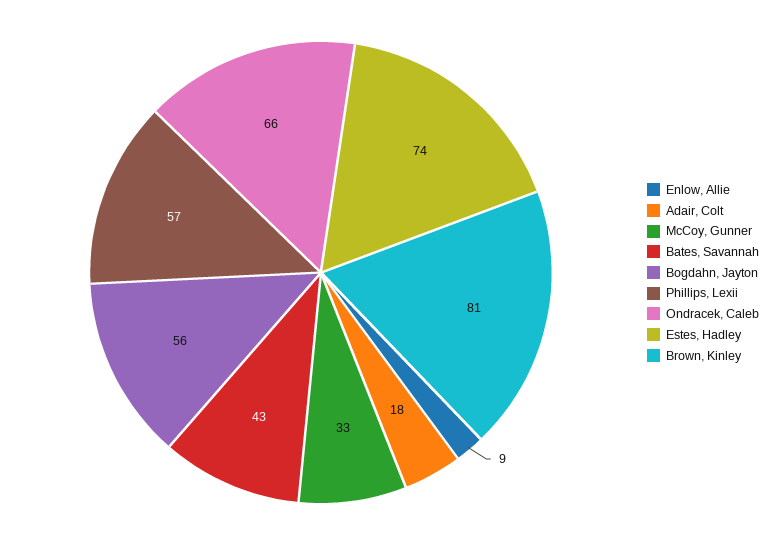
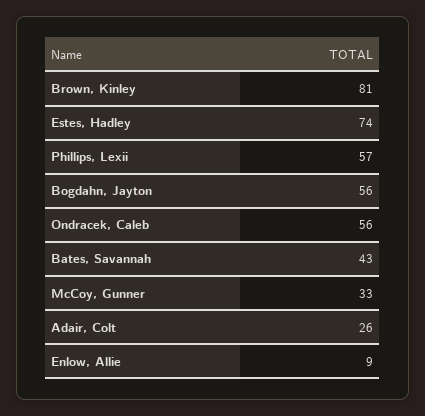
Adair, Colt: 18 -> 26
Ondracek, Caleb: 66 -> 56

